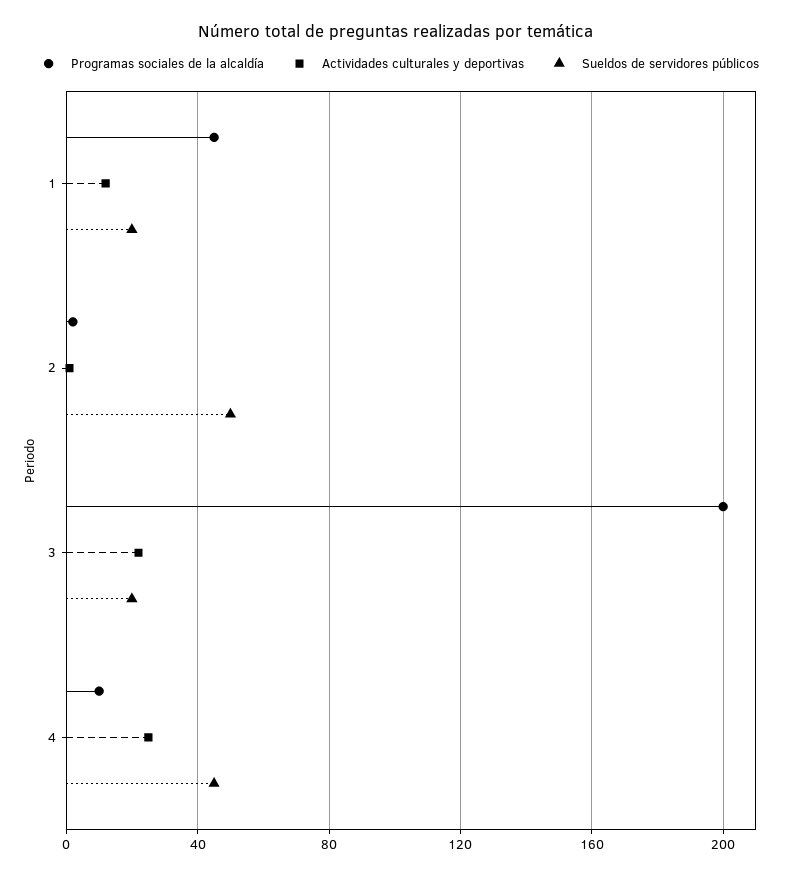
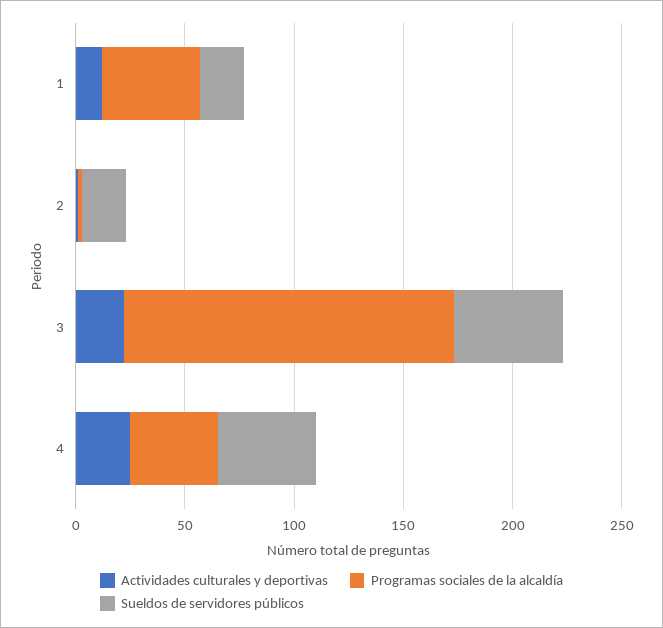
Sueldos de servidores públicos, 2: 50 -> 20
Programas sociales de la alcaldía, 3: 200 -> 150
Sueldos de servidores públicos, 3: 20 -> 50
Programas sociales de la alcaldía, 4: 10 -> 40

